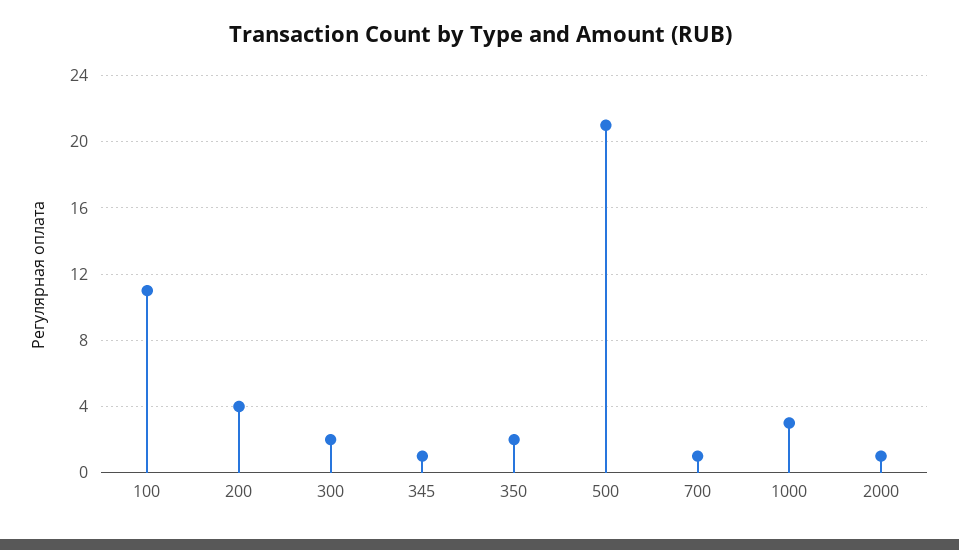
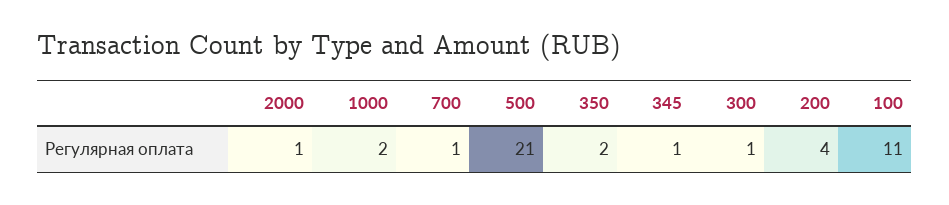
300: 2 -> 1
1000: 3 -> 2

